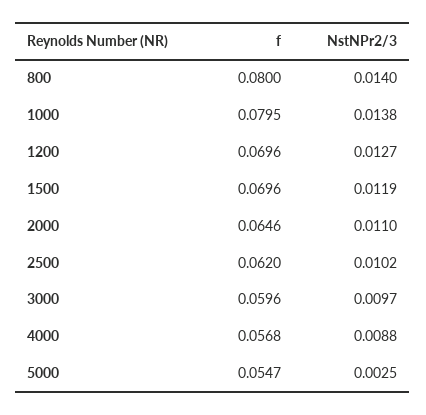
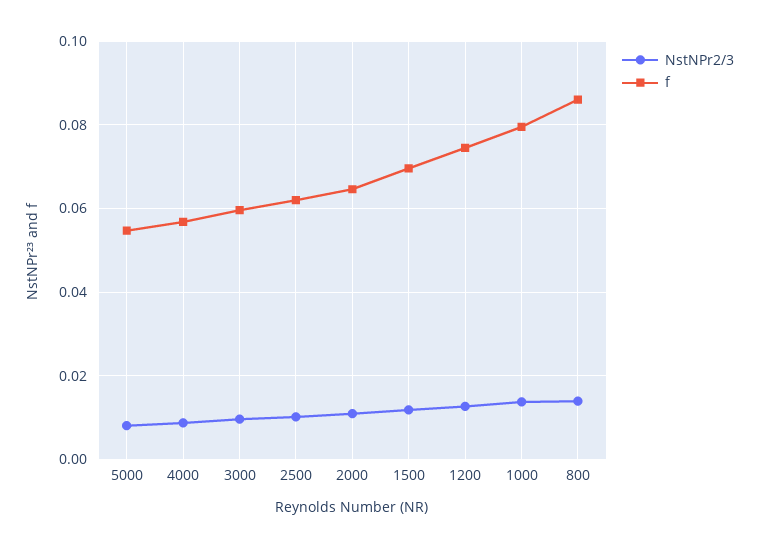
f, 800: 0.08 -> 0.086
f, 1200: 0.0696 -> 0.074
NstNPr2/3, 5000: 0.0025 -> 0.008

